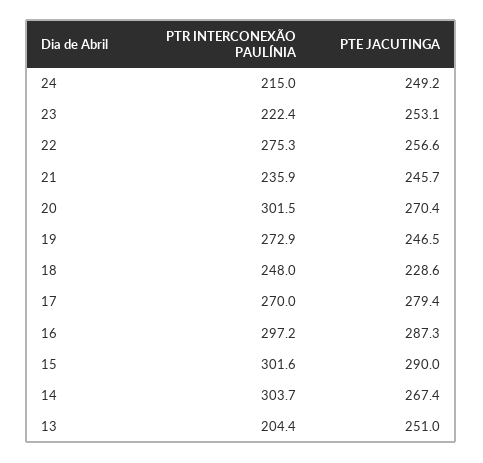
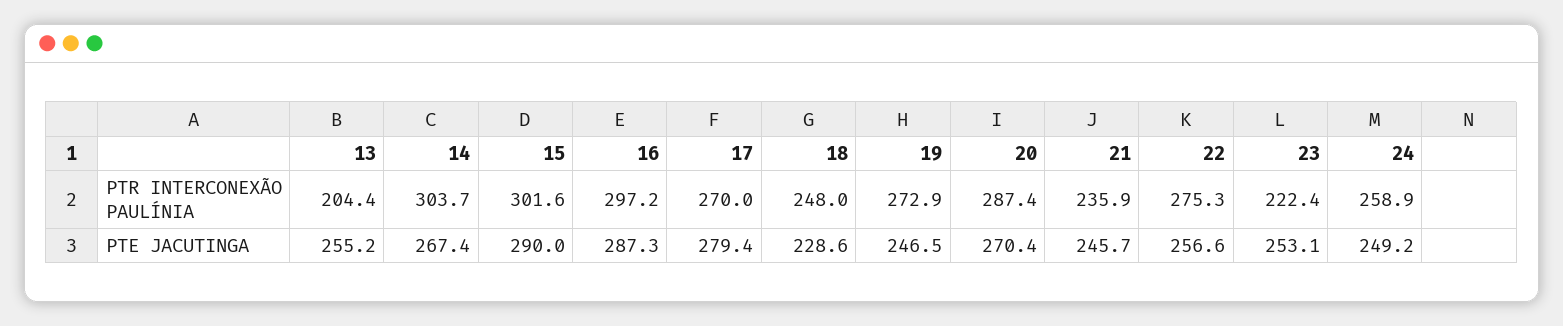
PTR INTERCONEXÃO PAULÍNIA, 24: 215 -> 258.9
PTR INTERCONEXÃO PAULÍNIA, 20: 301.5 -> 287.4
PTE JACUTINGA, 13: 251 -> 255.2

